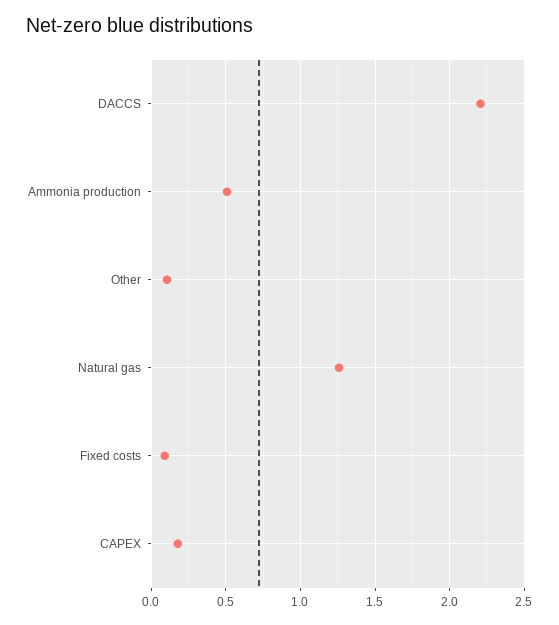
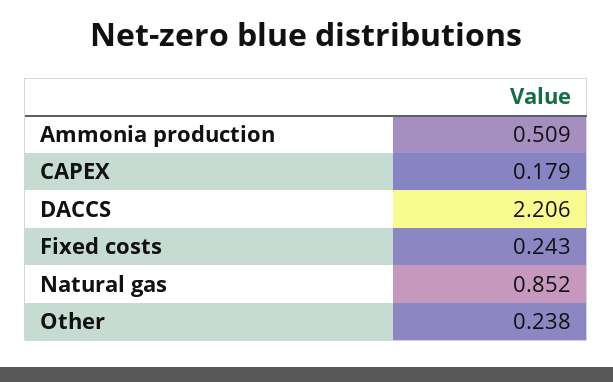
Other: 0.1 -> 0.238
Natural gas: 1.25 -> 0.852
Fixed costs: 0.1 -> 0.243

